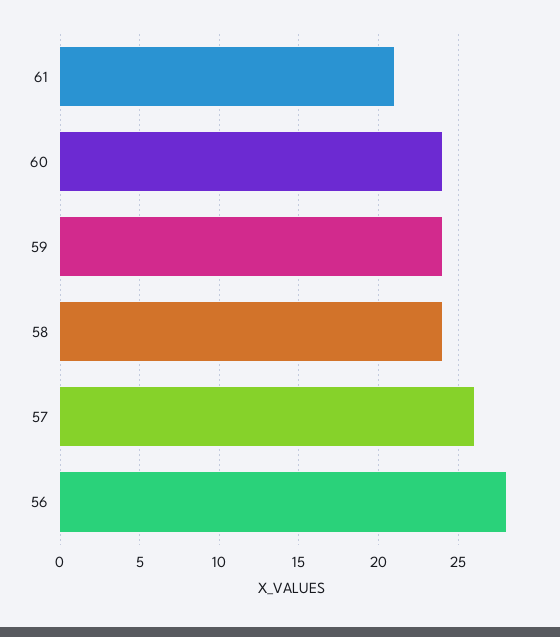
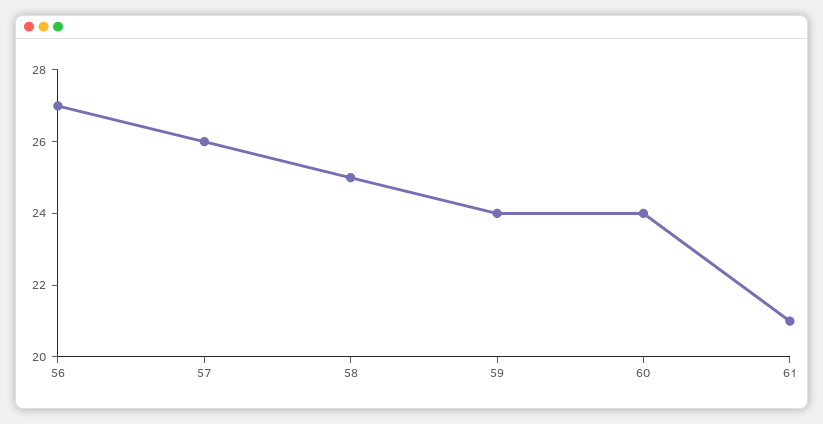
58: 24 -> 25
56: 28 -> 27

